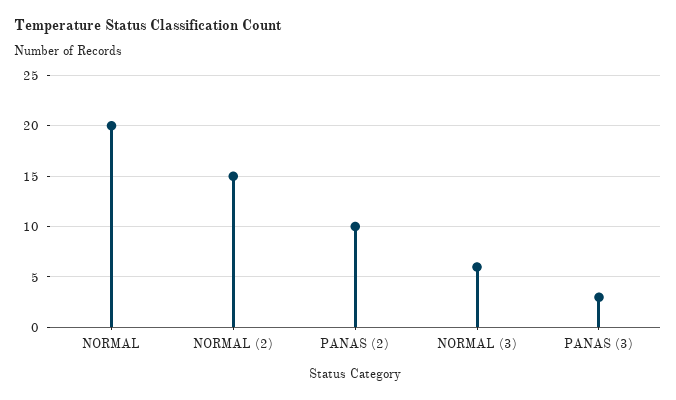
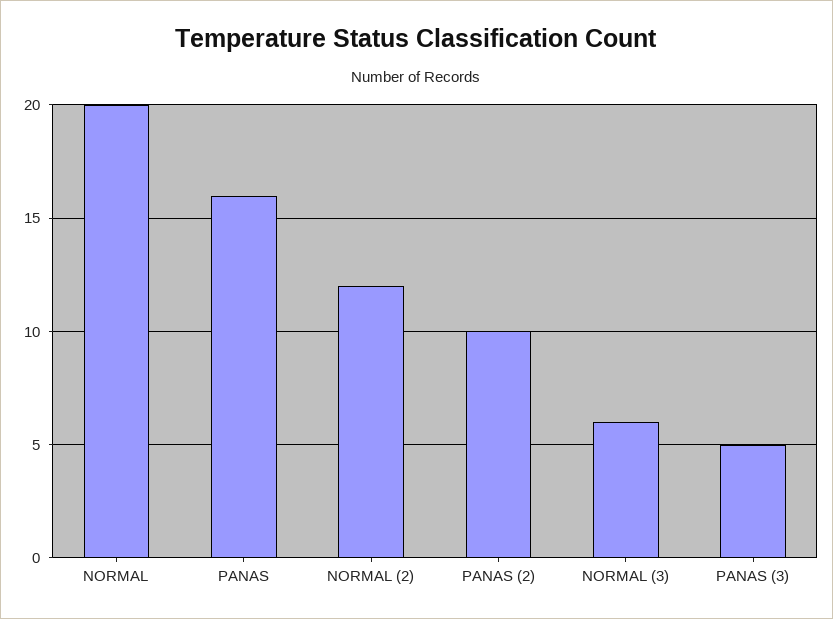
NORMAL (2): 15 -> 12
PANAS (3): 3 -> 5
PANAS: none -> 16

